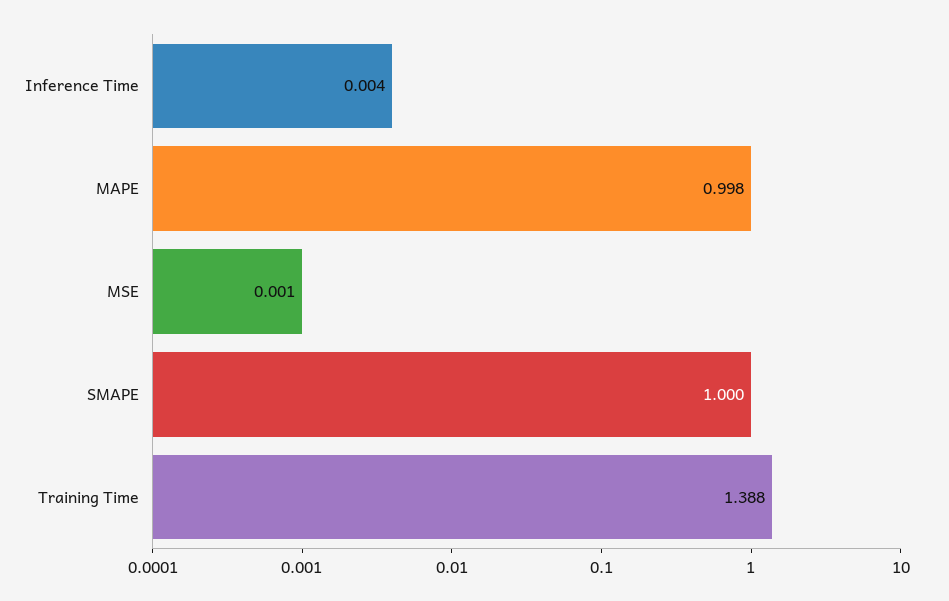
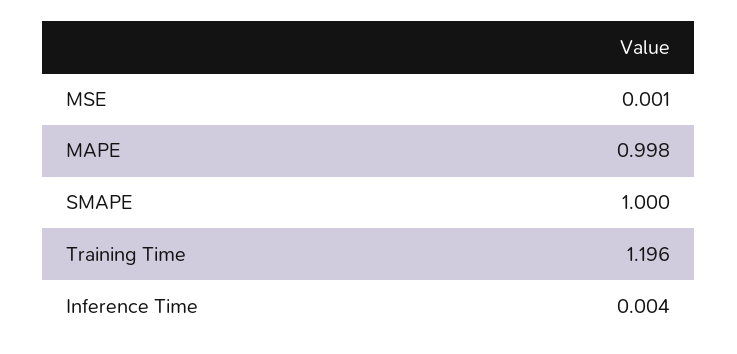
Training Time: 1.388 -> 1.196

